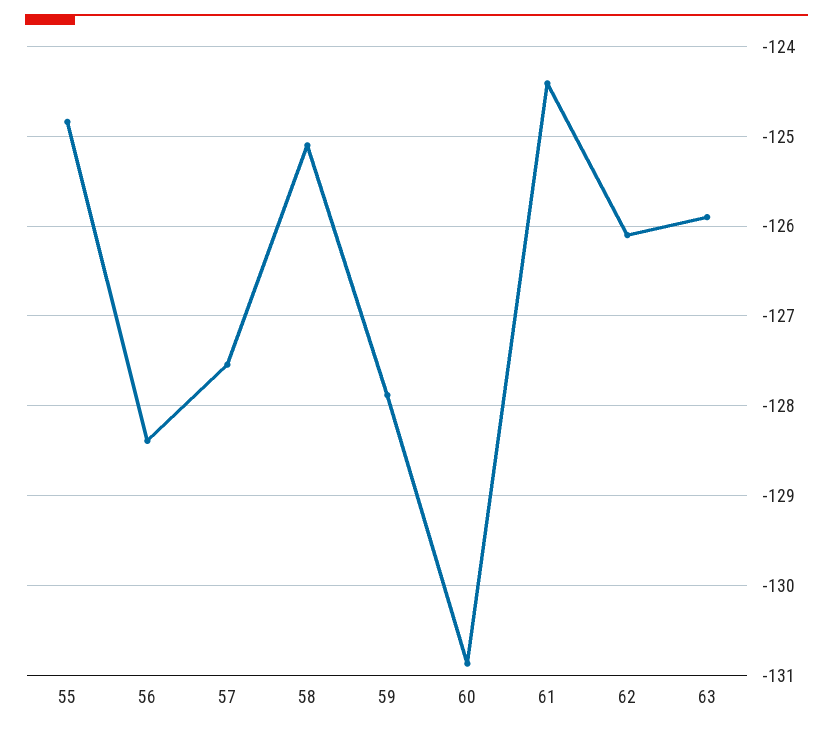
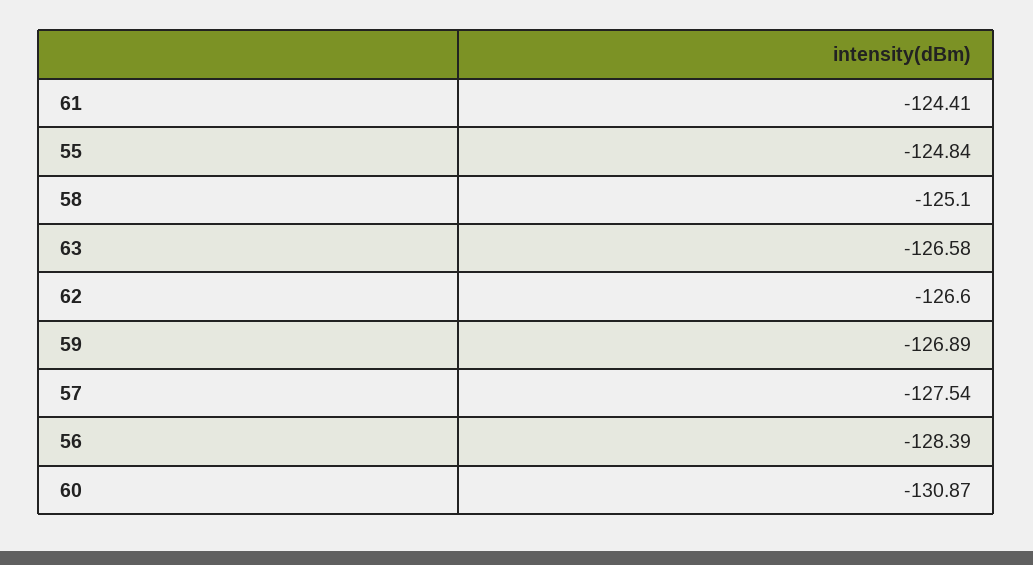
59: -127.9 -> -126.89
62: -126.1 -> -126.6
63: -125.9 -> -126.58

